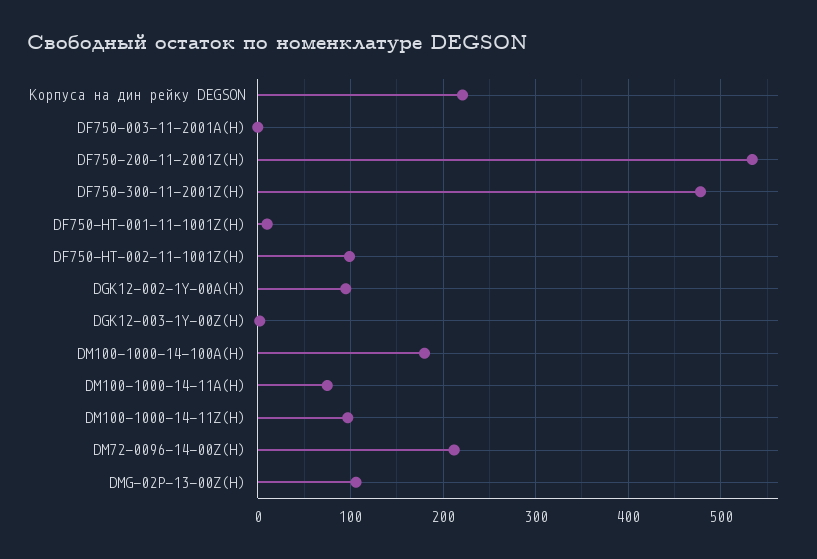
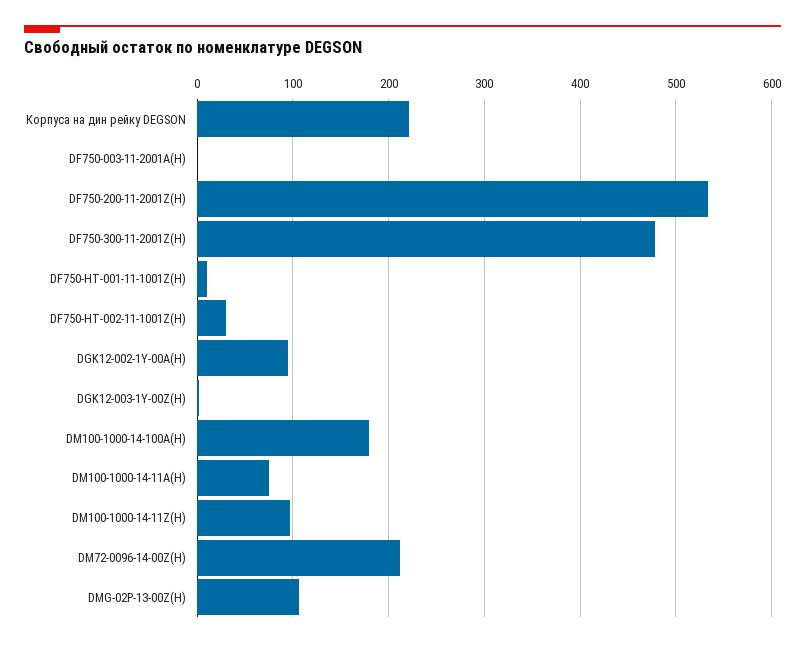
DF750-HT-002-11-1001Z(H): 100 -> 30

